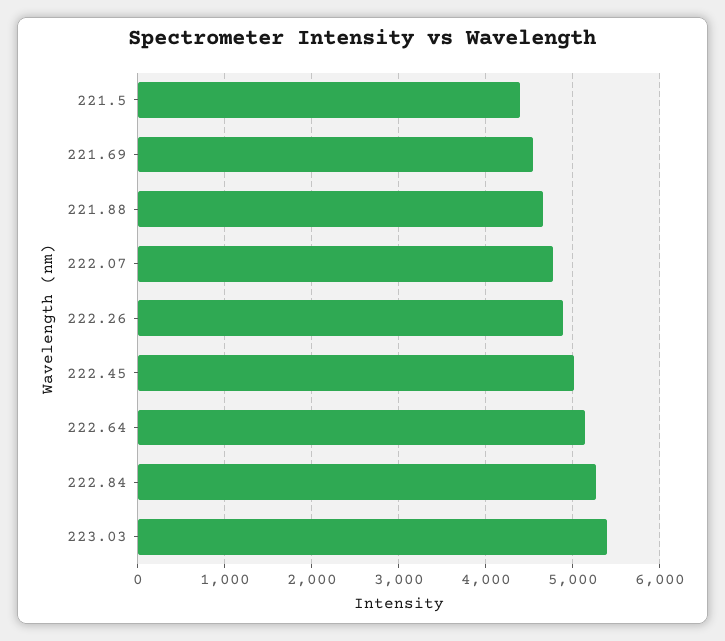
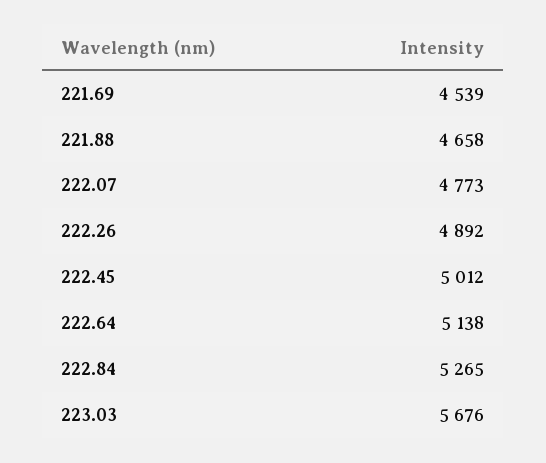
221.5: 4400 -> none
223.03: 5400 -> 5676

